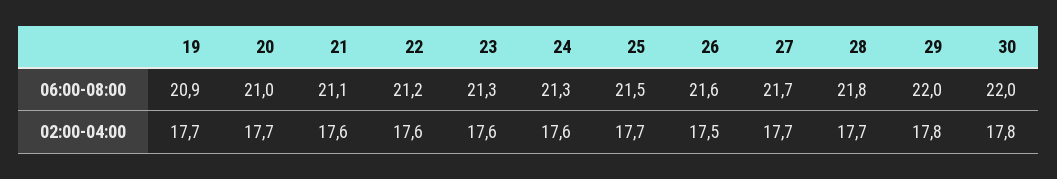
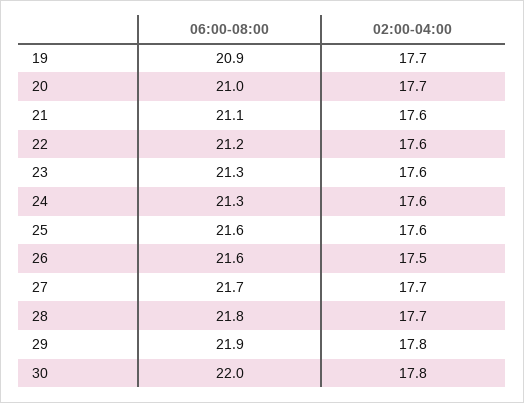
25, 06:00-08:00: 21.5 -> 21.6
29, 06:00-08:00: 22 -> 21.9
25, 02:00-04:00: 17.7 -> 17.6

